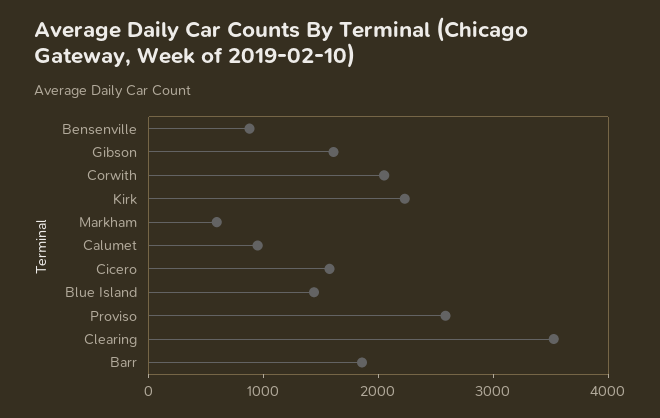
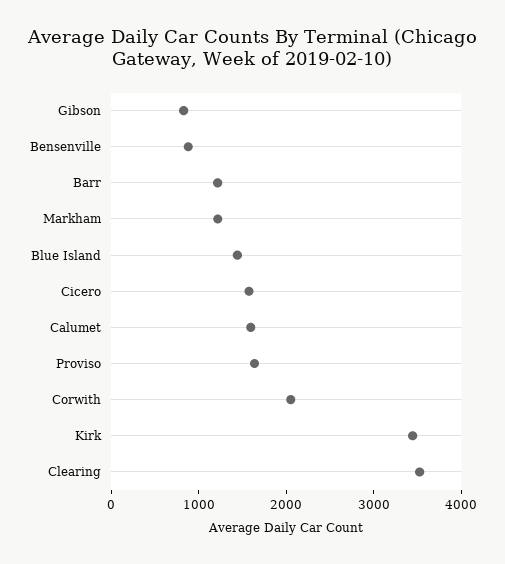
Gibson: 1600 -> 800
Kirk: 2200 -> 3400
Markham: 600 -> 1200
Calumet: 1000 -> 1600
Proviso: 2600 -> 1600
Barr: 1800 -> 1200

